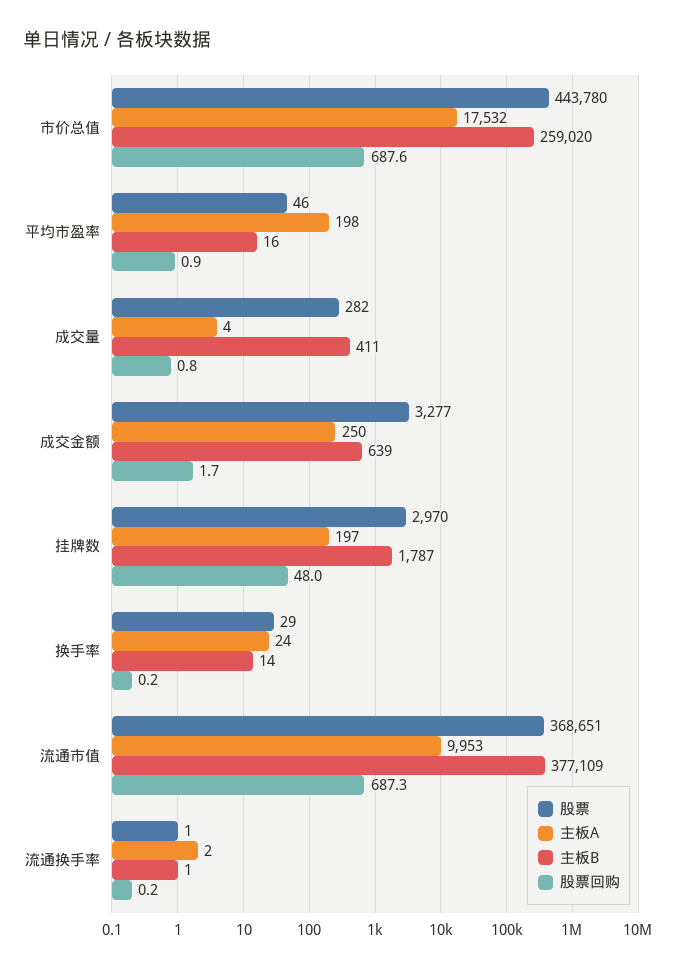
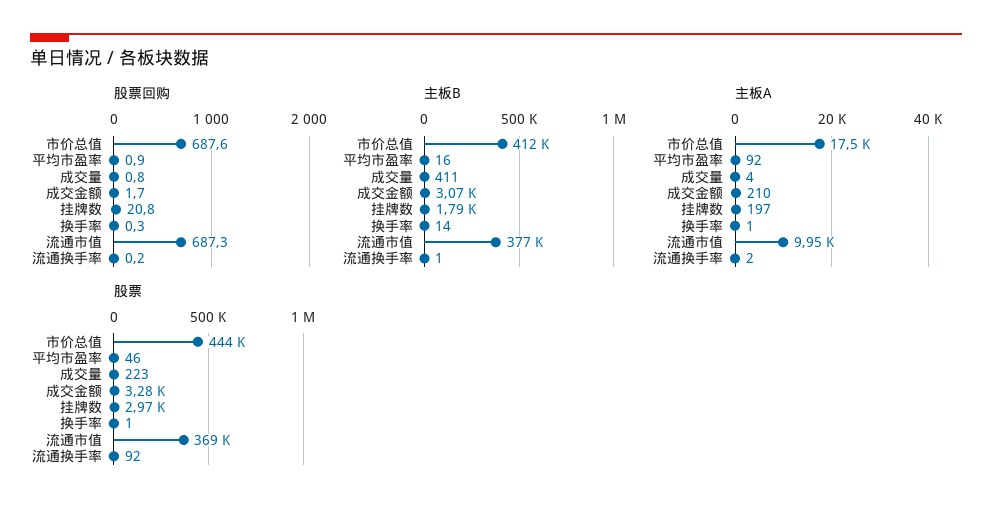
主板B, 市价总值: 259020 -> 412000
主板A, 平均市盈率: 198 -> 92
股票, 成交量: 282 -> 223
主板A, 成交金额: 250 -> 210
主板B, 成交金额: 639 -> 3070
股票回购, 挂牌数: 48 -> 20.8
股票, 换手率: 29 -> 1
主板A, 换手率: 24 -> 1
股票回购, 换手率: 0.2 -> 0.3
股票, 流通换手率: 1 -> 92

